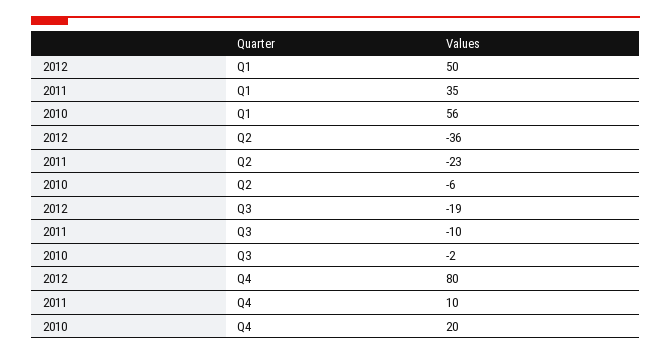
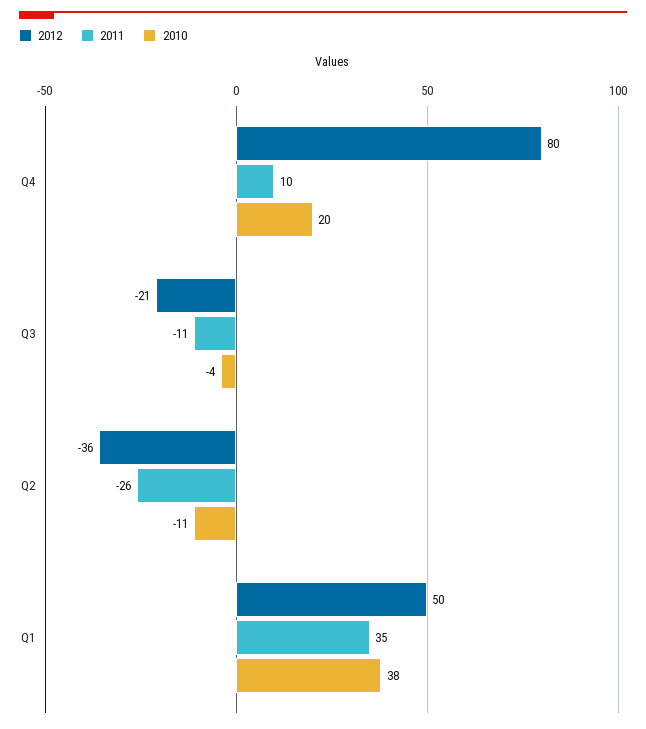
2010, Q1: 56 -> 38
2011, Q2: -23 -> -26
2010, Q2: -6 -> -11
2012, Q3: -19 -> -21
2011, Q3: -10 -> -11
2010, Q3: -2 -> -4

